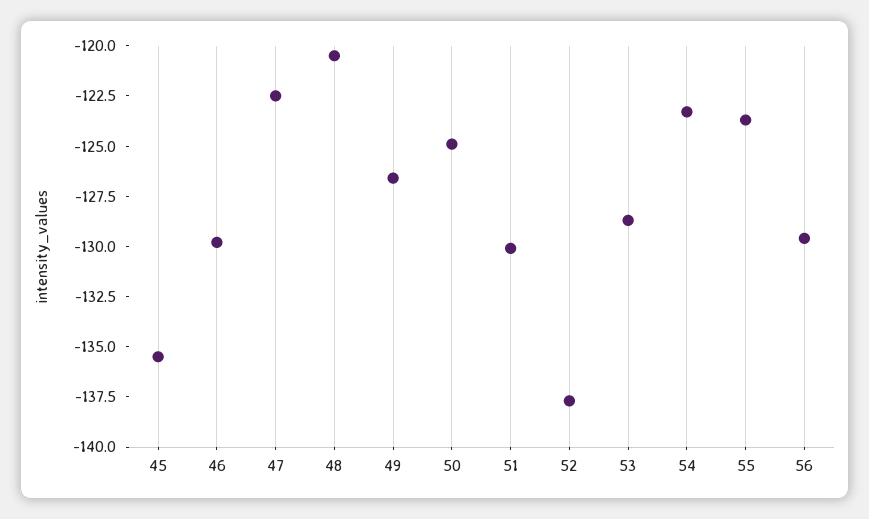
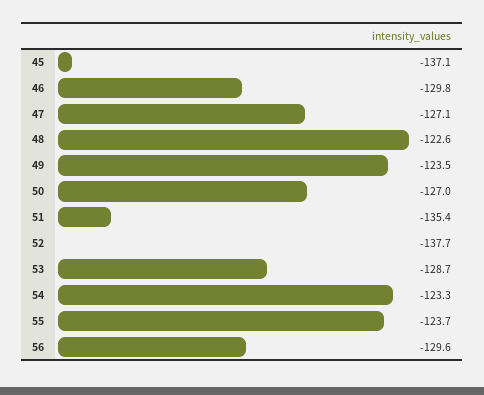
45: -135.5 -> -137.1
47: -122.5 -> -127.1
48: -120.5 -> -122.6
49: -126.5 -> -123.5
50: -125 -> -127
51: -130 -> -135.4

